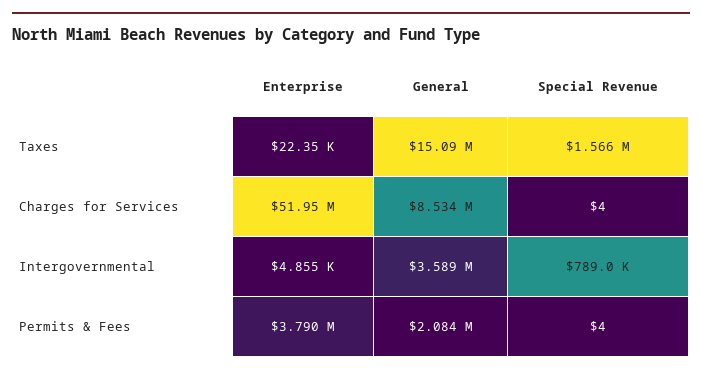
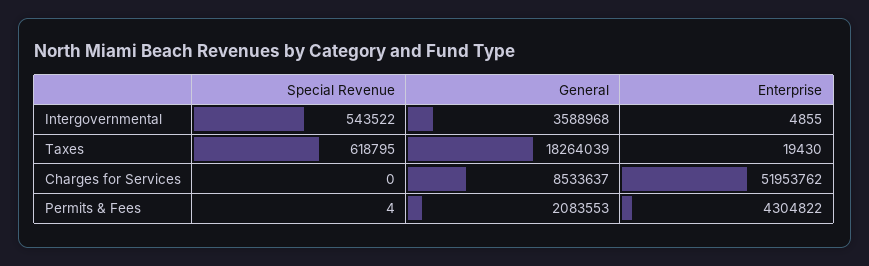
Enterprise, Taxes: 22350 -> 19430
General, Taxes: 15090000 -> 18264039
Special Revenue, Taxes: 1566000 -> 618795
Special Revenue, Charges for Services: 4 -> 0
Special Revenue, Intergovernmental: 789000 -> 543522
Enterprise, Permits & Fees: 3790000 -> 4304822

